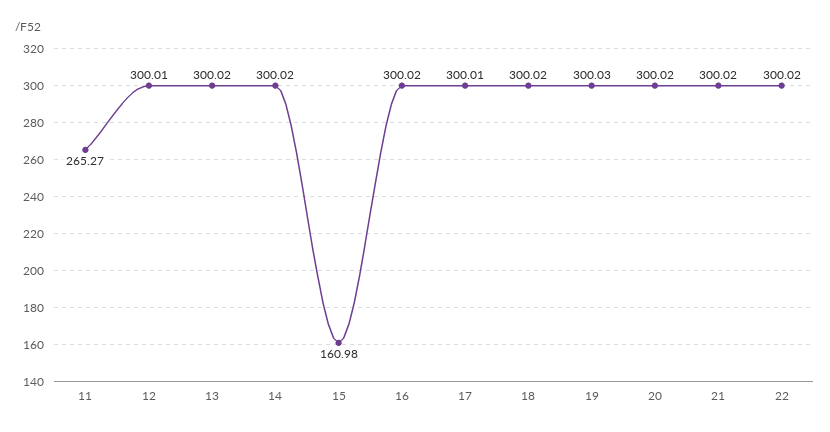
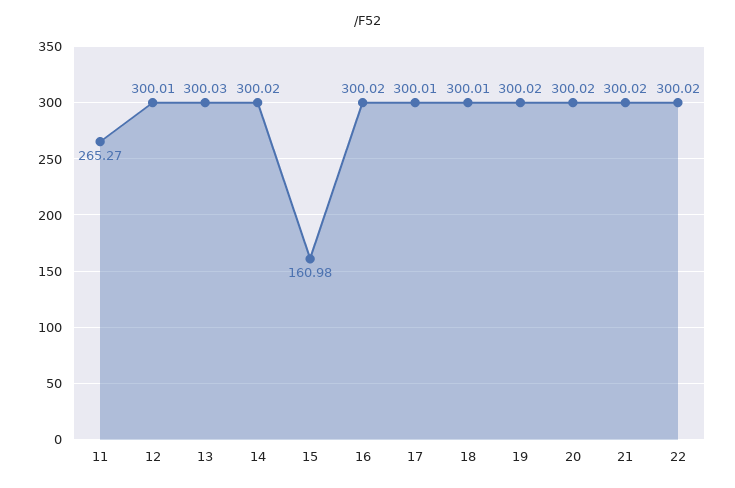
13: 300.02 -> 300.03
18: 300.02 -> 300.01
19: 300.03 -> 300.02

